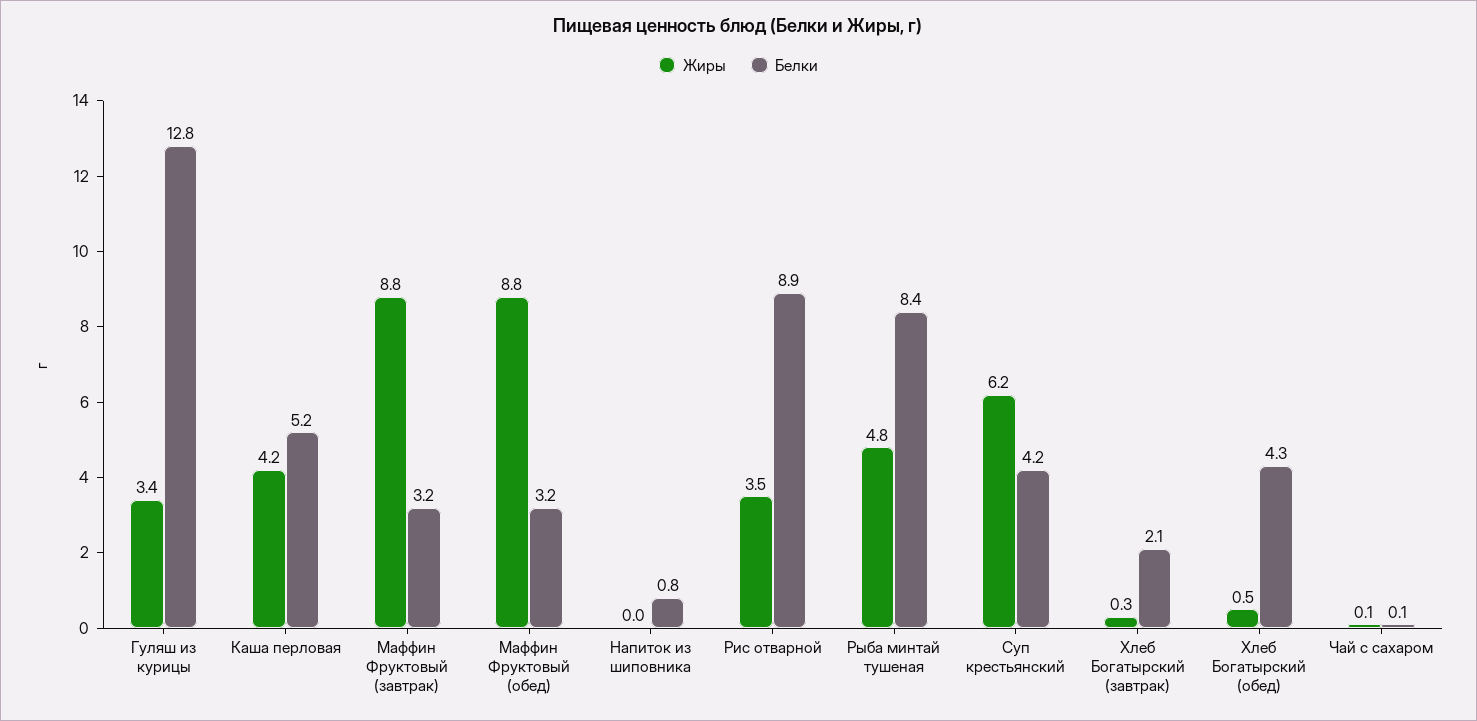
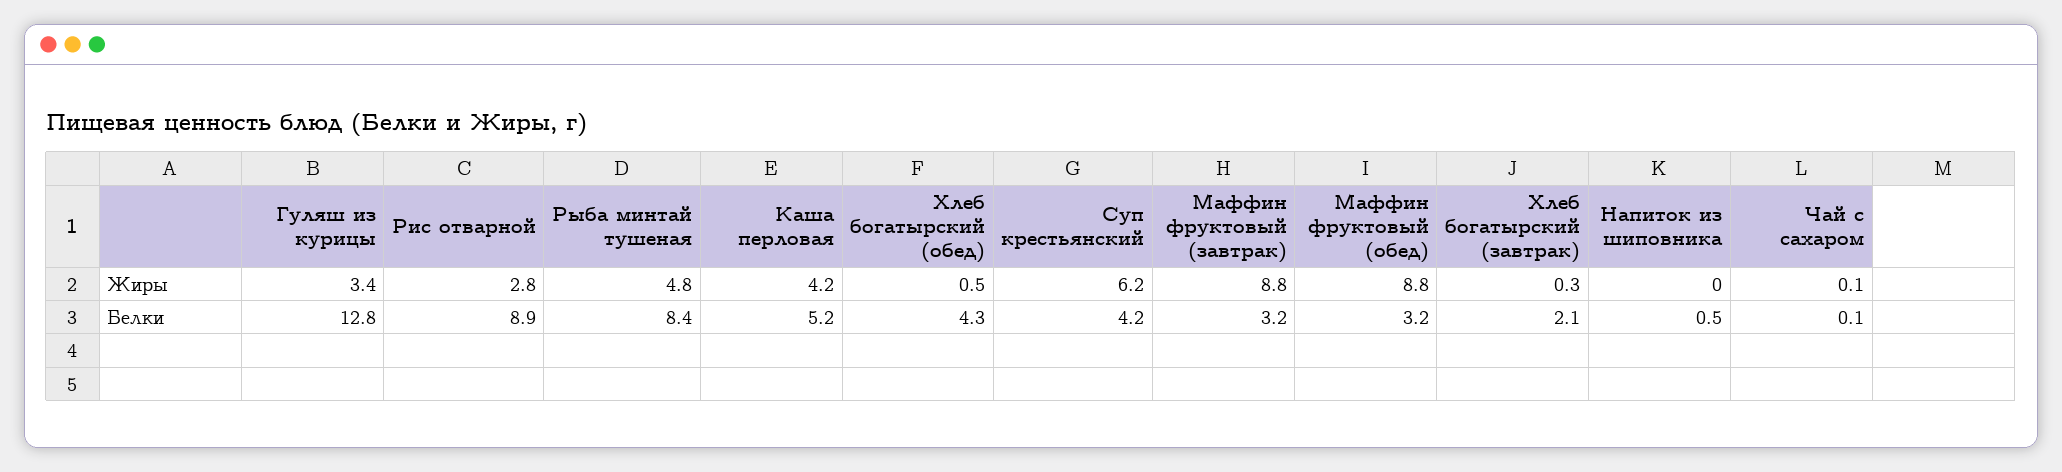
Белки, Напиток из шиповника: 0.8 -> 0.5
Жиры, Рис отварной: 3.5 -> 2.8

